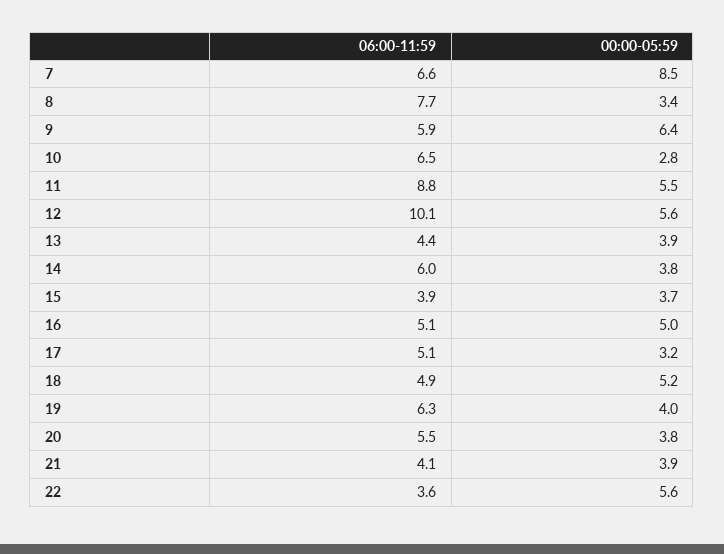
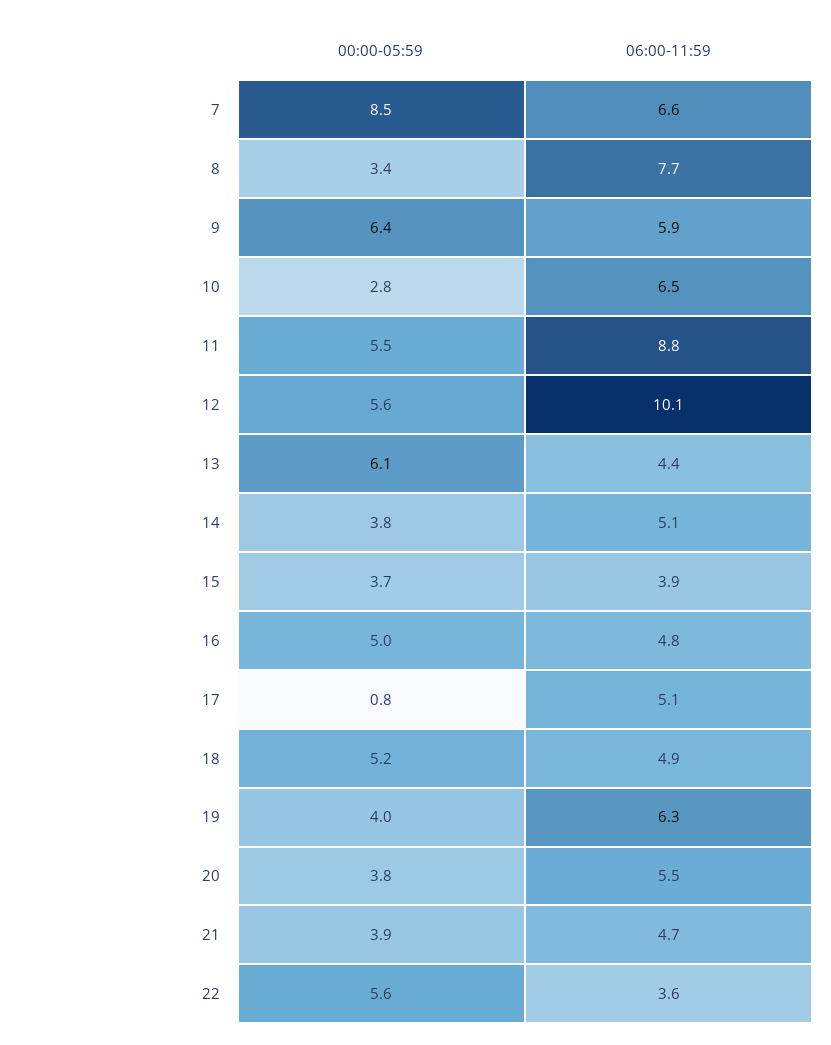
00:00-05:59, 13: 3.9 -> 6.1
06:00-11:59, 14: 6 -> 5.1
06:00-11:59, 16: 5.1 -> 4.8
00:00-05:59, 17: 3.2 -> 0.8
06:00-11:59, 21: 4.1 -> 4.7

